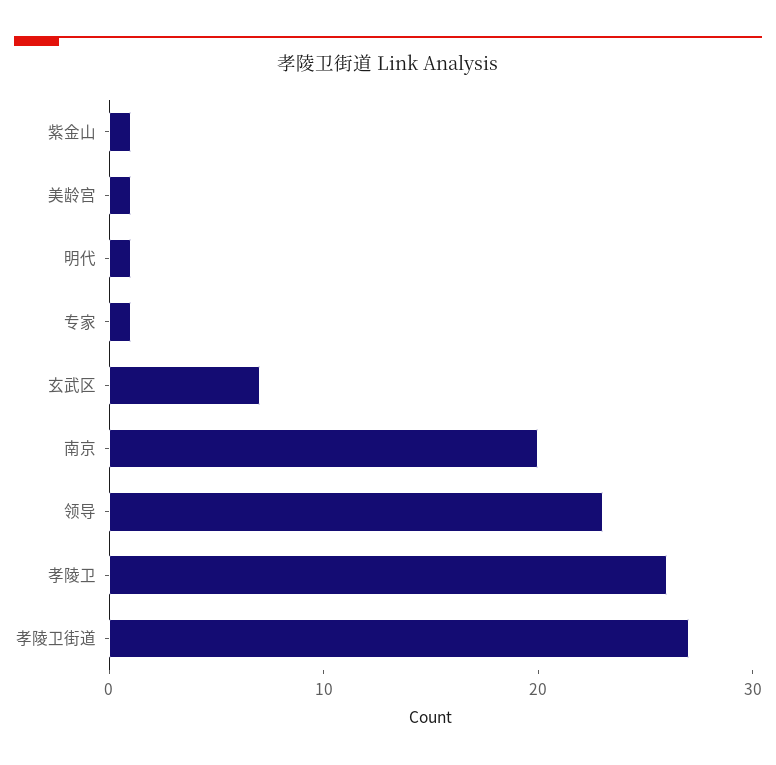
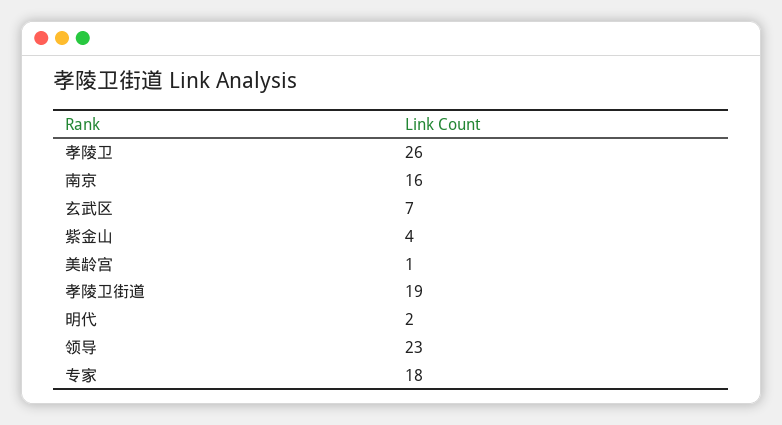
紫金山: 1 -> 4
明代: 1 -> 2
专家: 1 -> 18
南京: 20 -> 16
孝陵卫街道: 27 -> 19

